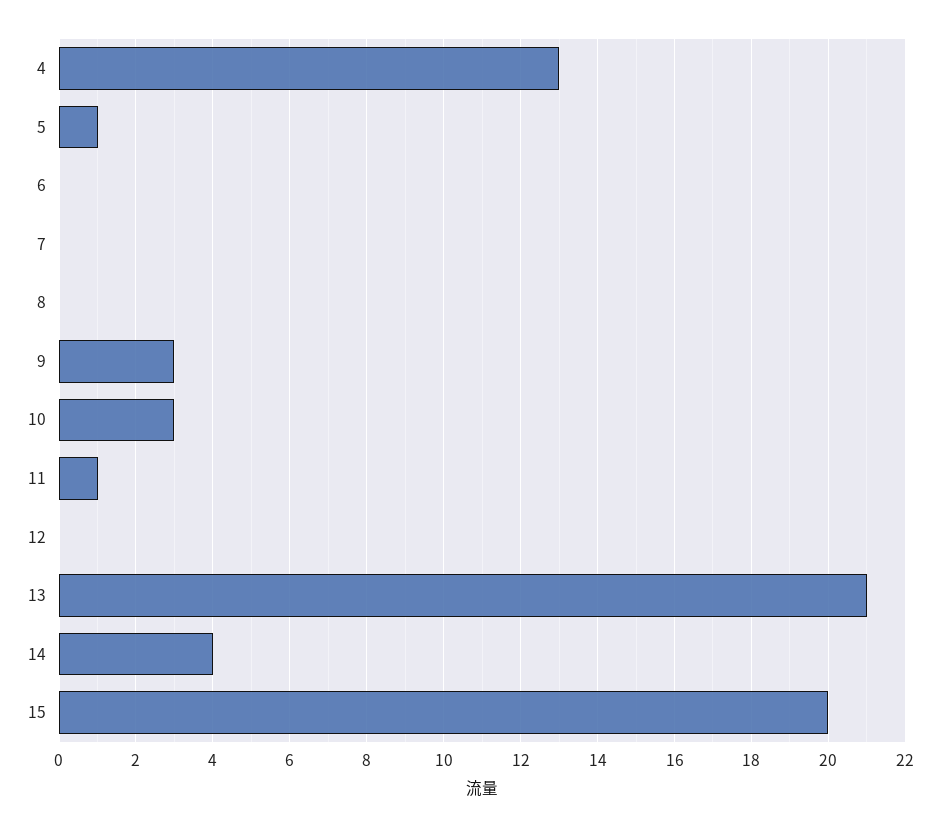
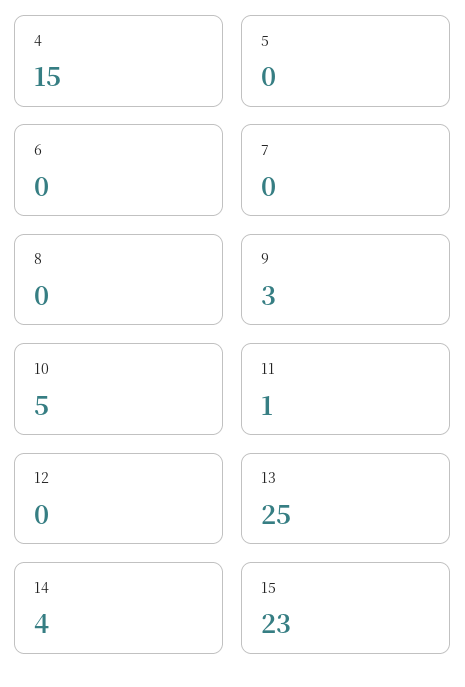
4: 13 -> 15
5: 1 -> 0
10: 3 -> 5
13: 21 -> 25
15: 20 -> 23

